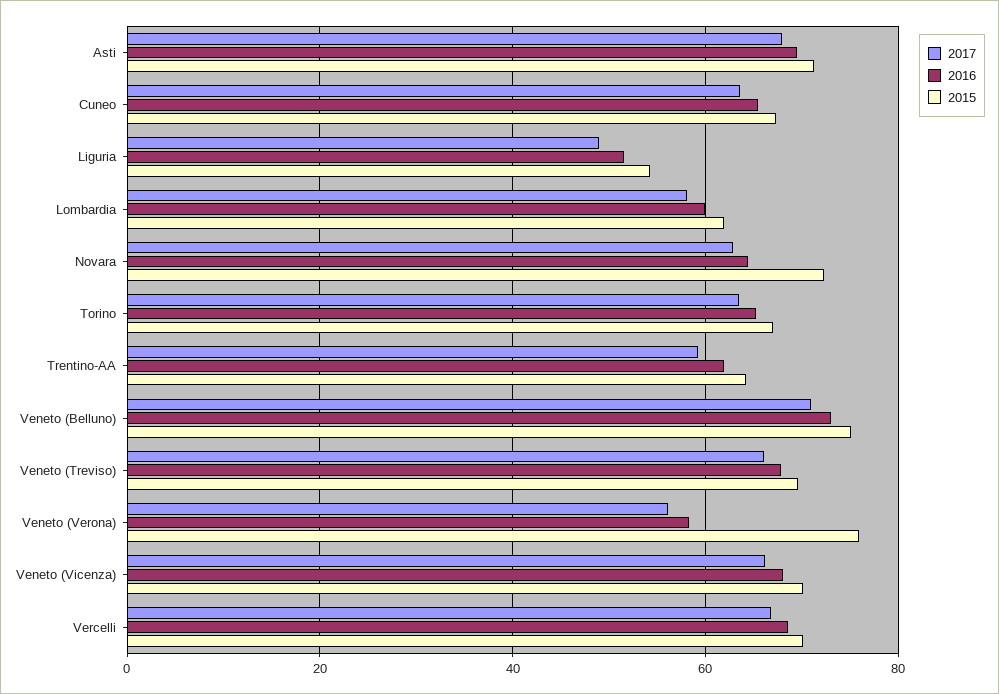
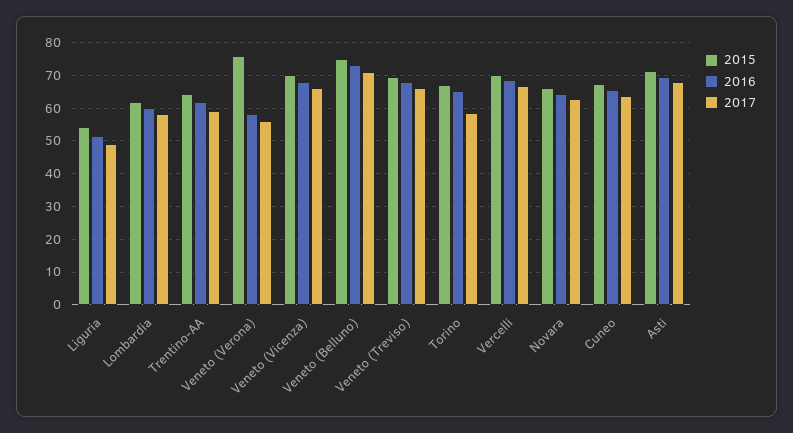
2015, Novara: 72 -> 66
2017, Torino: 64 -> 58

